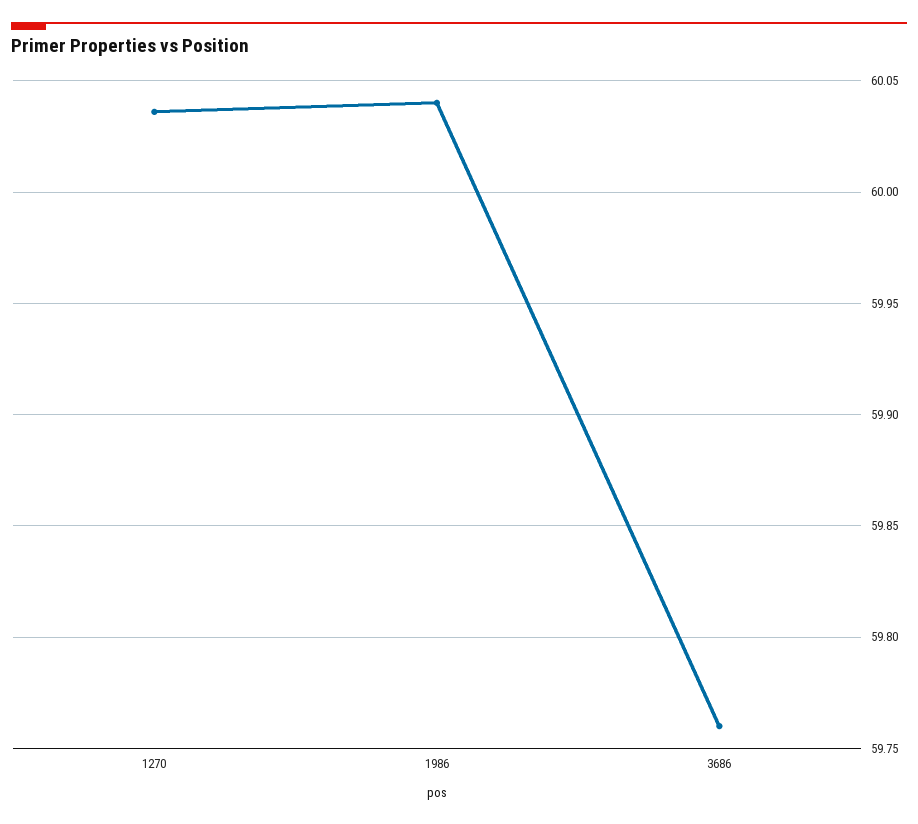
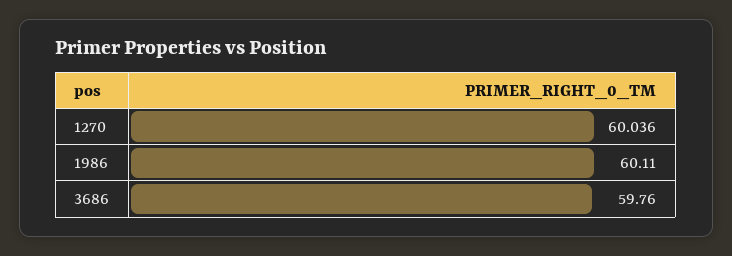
1986: 60.04 -> 60.11

